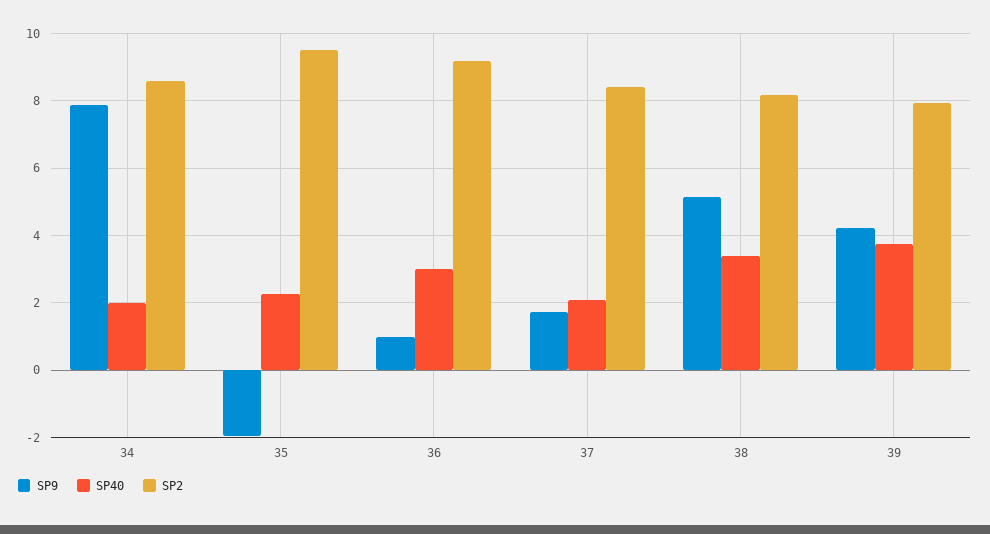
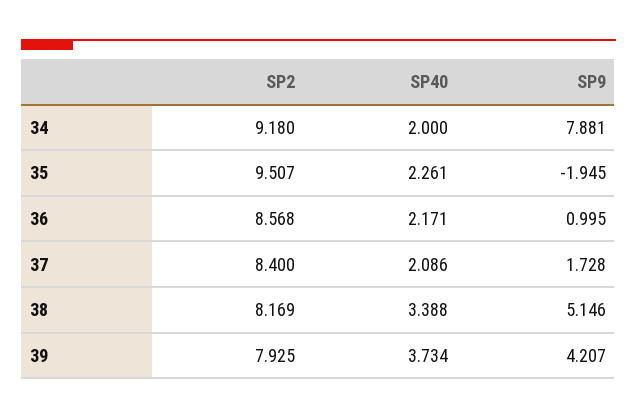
SP2, 34: 8.6 -> 9.18
SP40, 36: 3 -> 2.171
SP2, 36: 9.2 -> 8.568

